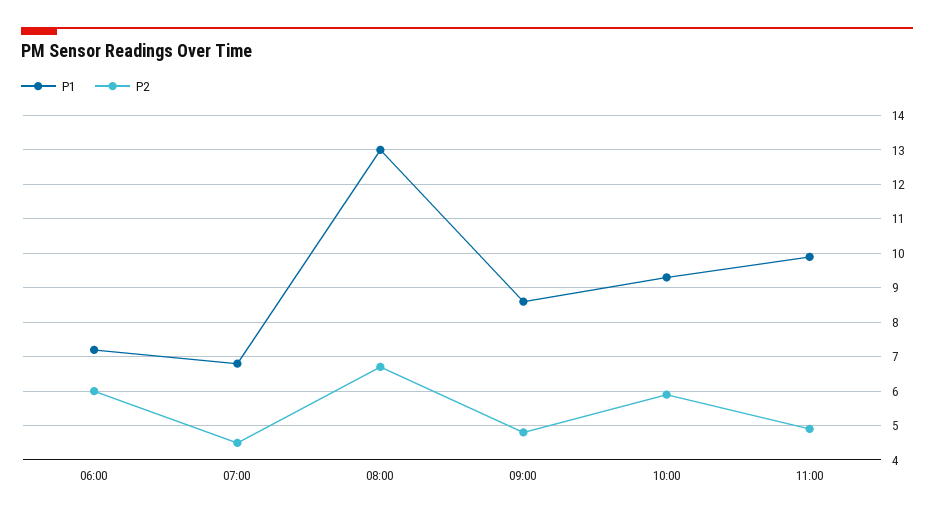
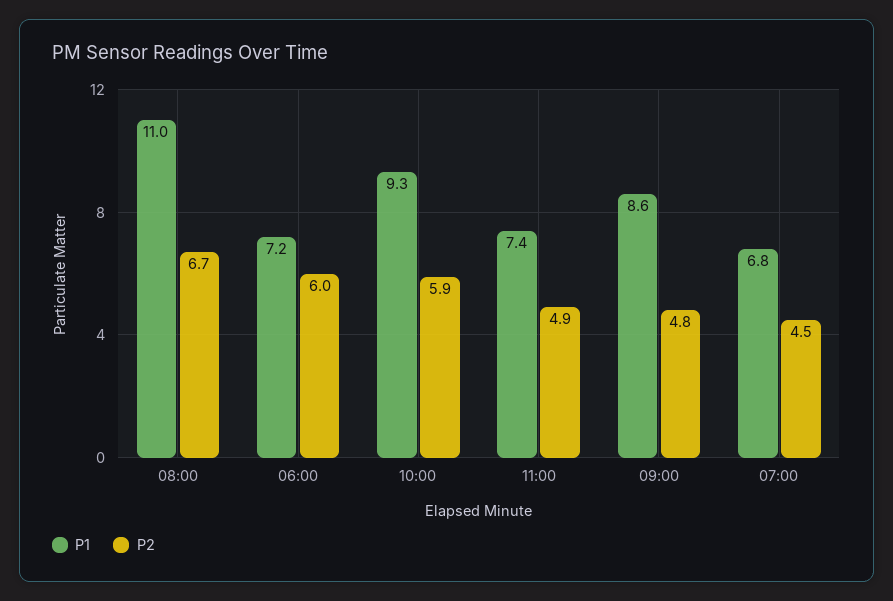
P1, 08:00: 13 -> 11
P1, 11:00: 10 -> 7.4

